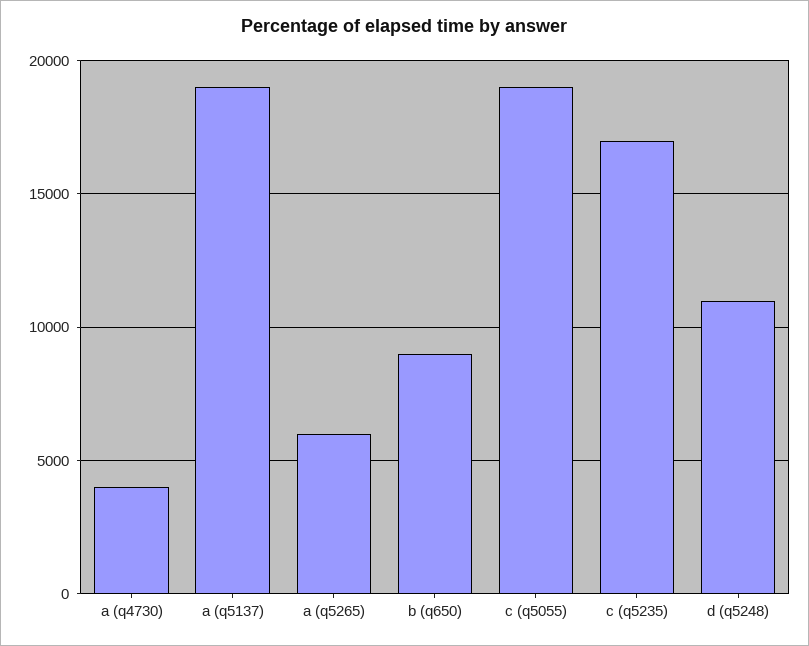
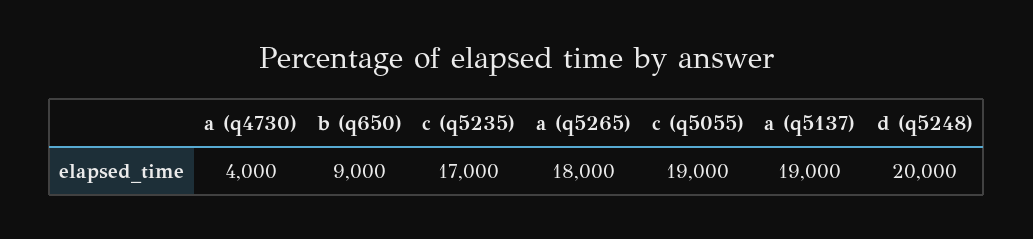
a (q5265): 6000 -> 18000
d (q5248): 11000 -> 20000

